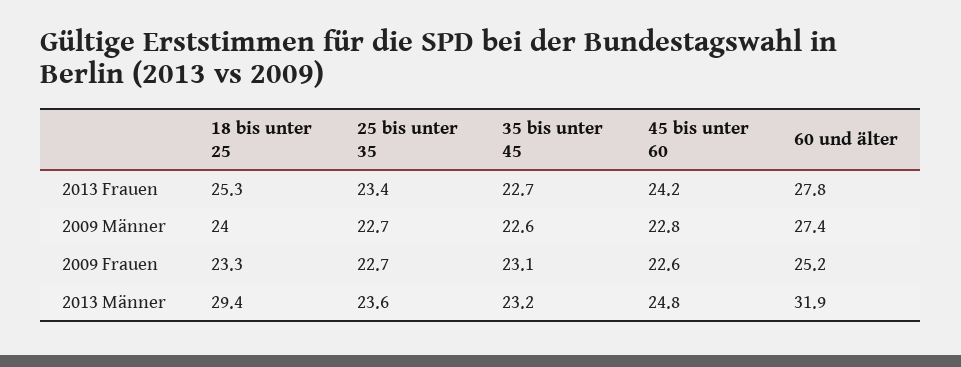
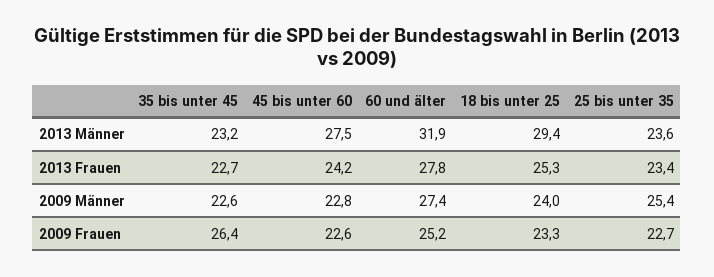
25 bis unter 35, 2009 Männer: 22.7 -> 25.4
35 bis unter 45, 2009 Frauen: 23.1 -> 26.4
45 bis unter 60, 2013 Männer: 24.8 -> 27.5

